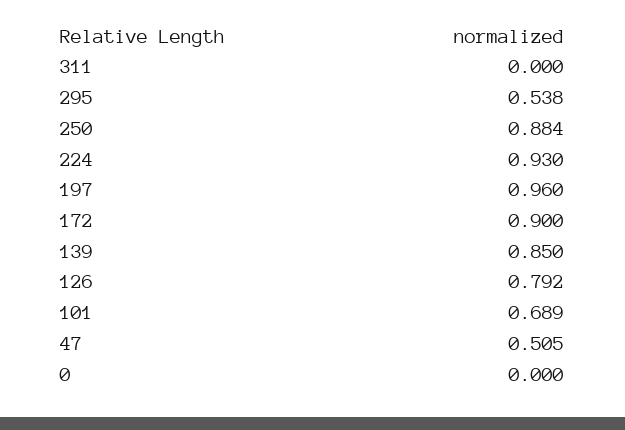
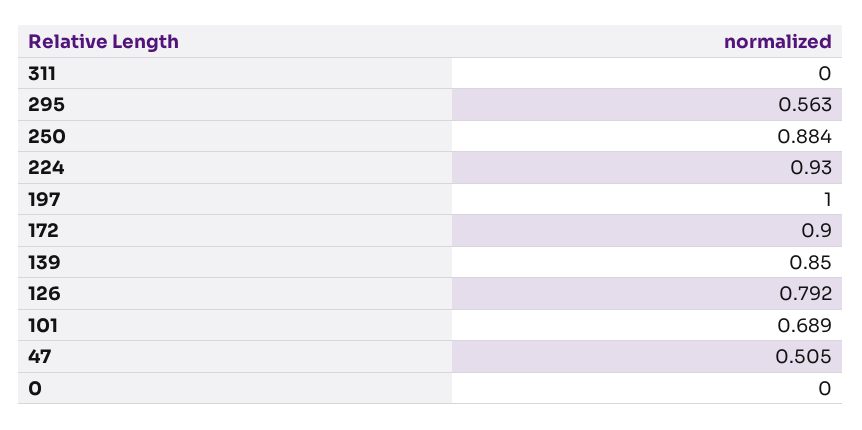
295: 0.538 -> 0.563
197: 0.96 -> 1

